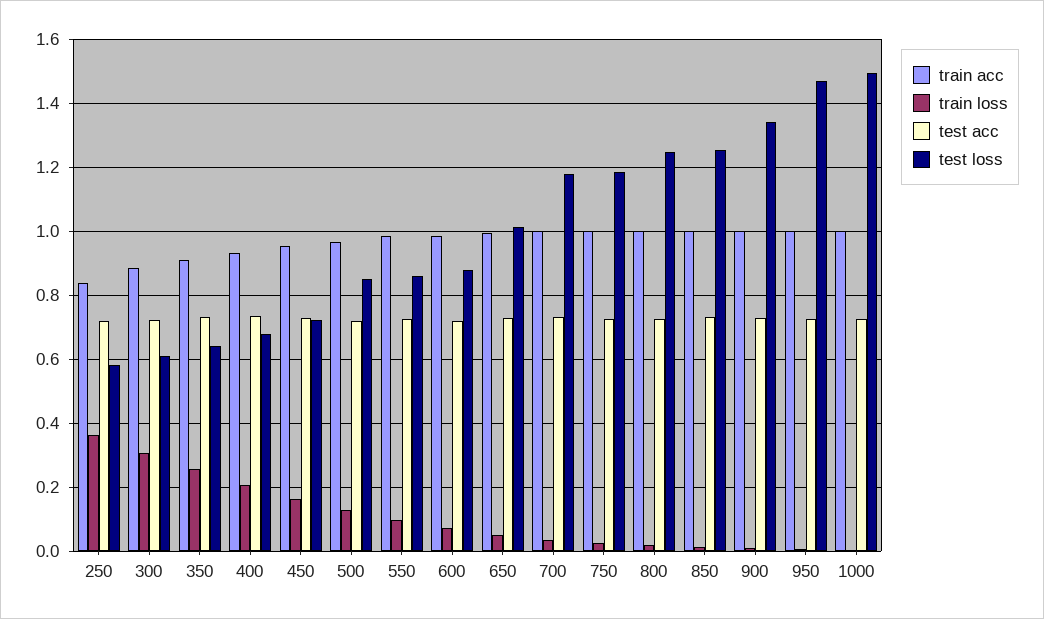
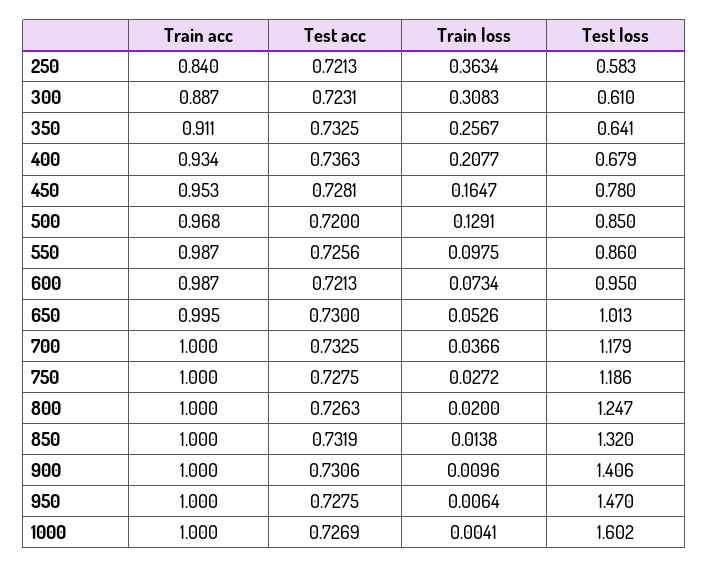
test loss, 450: 0.72 -> 0.78
test loss, 600: 0.88 -> 0.95
test loss, 850: 1.26 -> 1.32
test loss, 900: 1.34 -> 1.406
test loss, 1000: 1.5 -> 1.602

